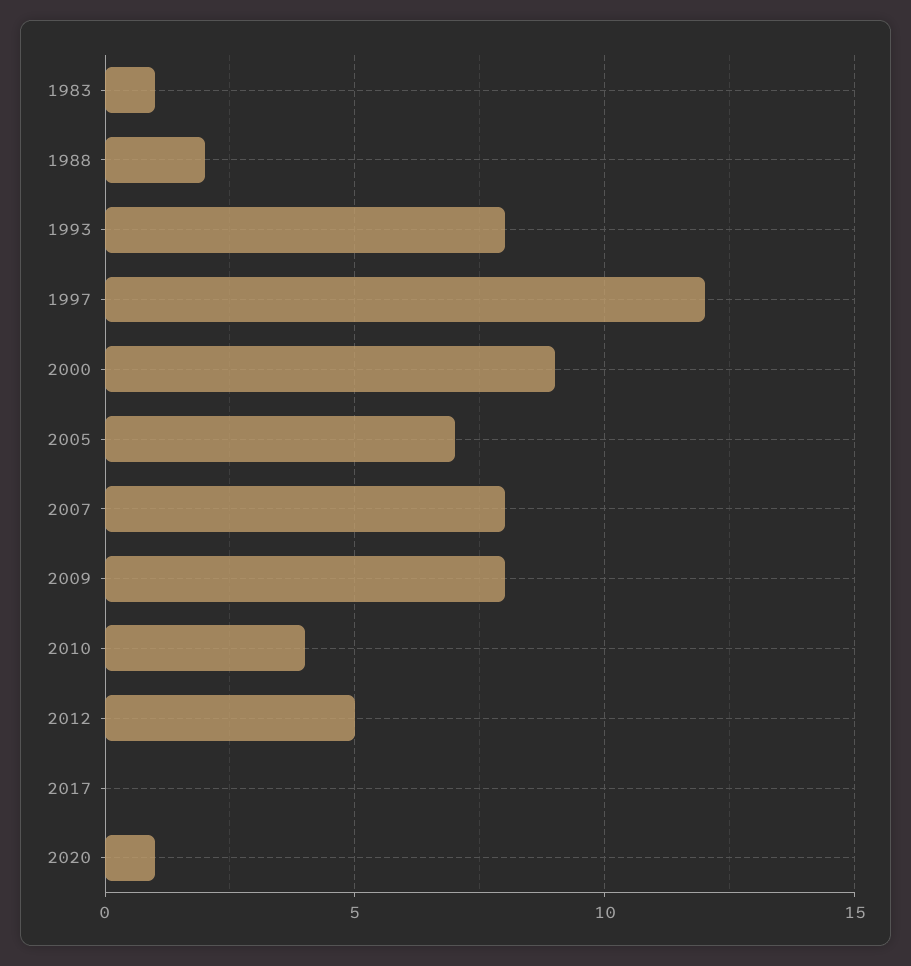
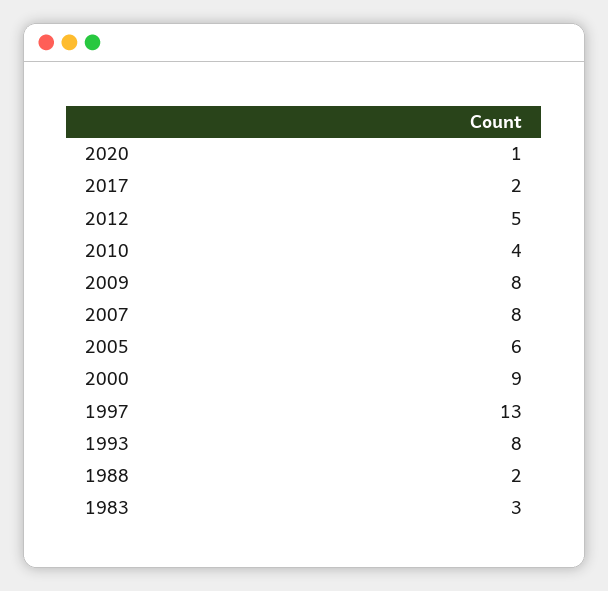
1983: 1 -> 3
1997: 12 -> 13
2005: 7 -> 6
2017: 0 -> 2

